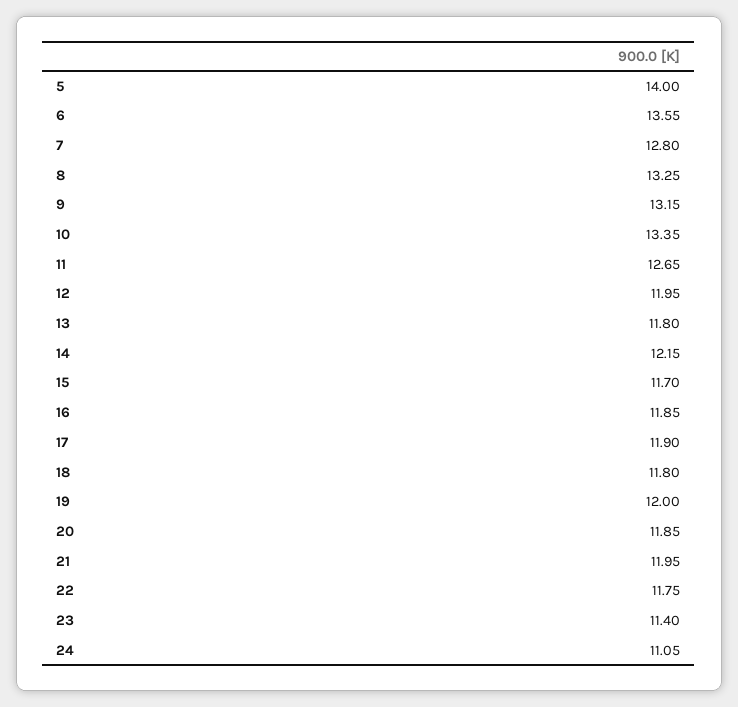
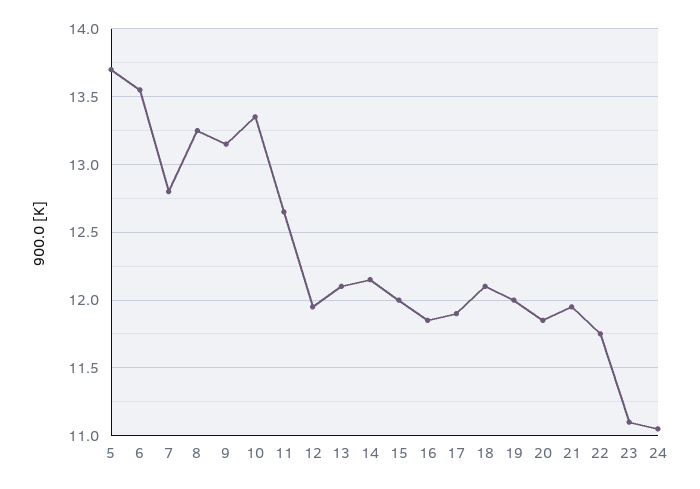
5: 14 -> 13.7
13: 11.8 -> 12.1
15: 11.7 -> 12
18: 11.8 -> 12.1
23: 11.4 -> 11.1

